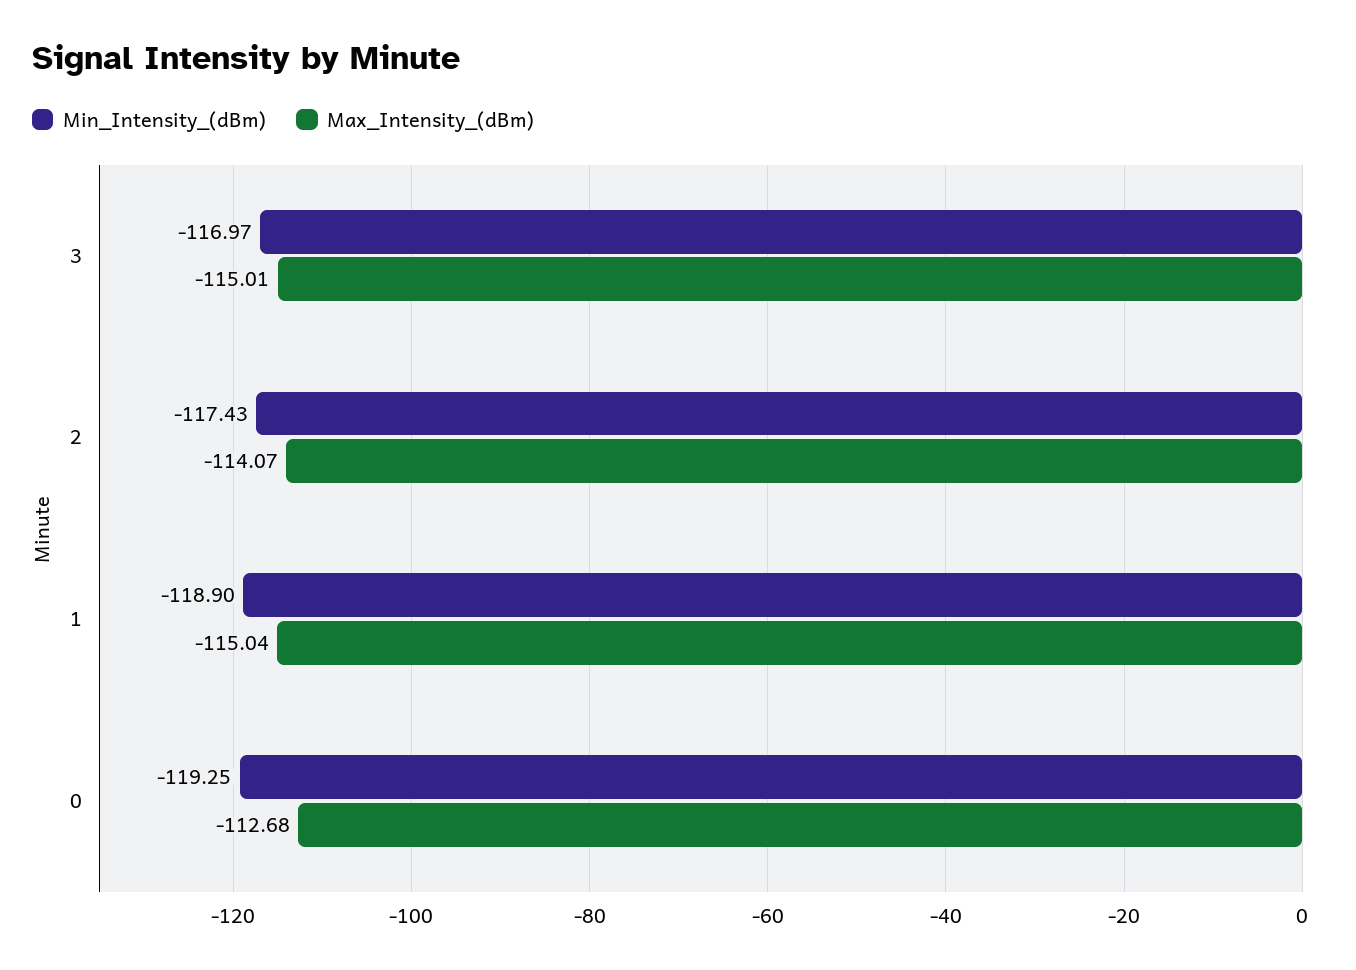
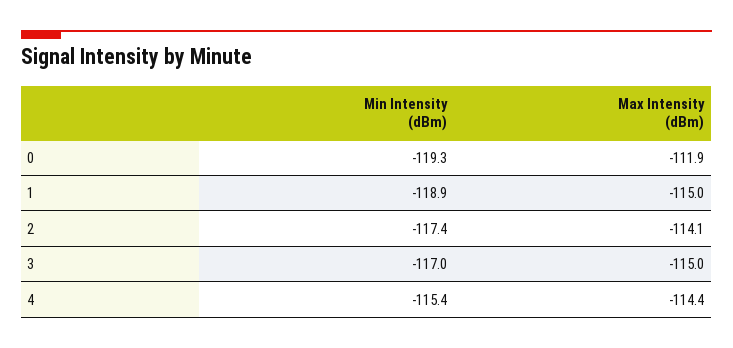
Max_Intensity_(dBm), 0: -112.68 -> -111.9
Min_Intensity_(dBm), 4: none -> -115.4
Max_Intensity_(dBm), 4: none -> -114.4

